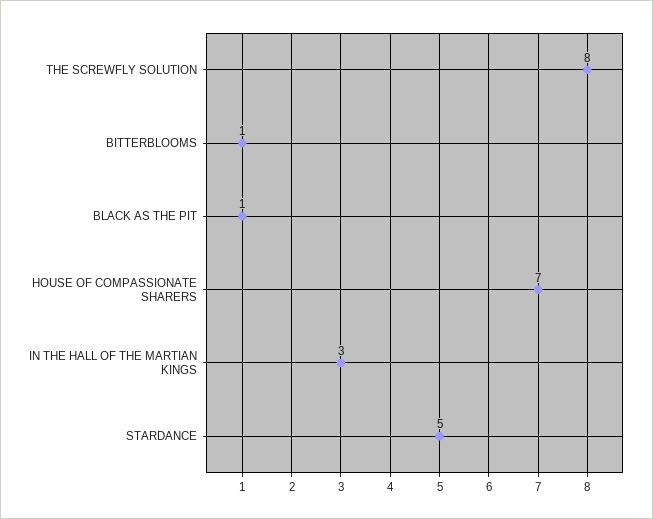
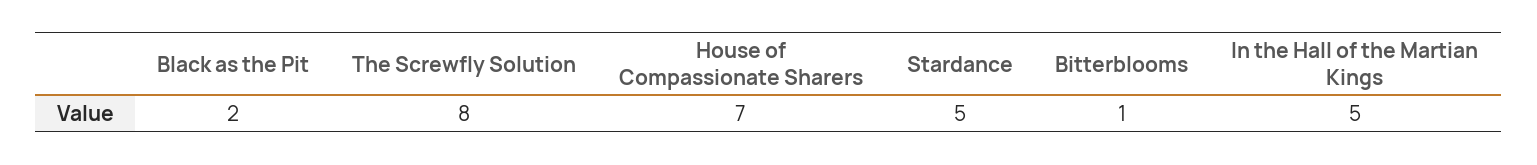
BLACK AS THE PIT: 1 -> 2
IN THE HALL OF THE MARTIAN KINGS: 3 -> 5

